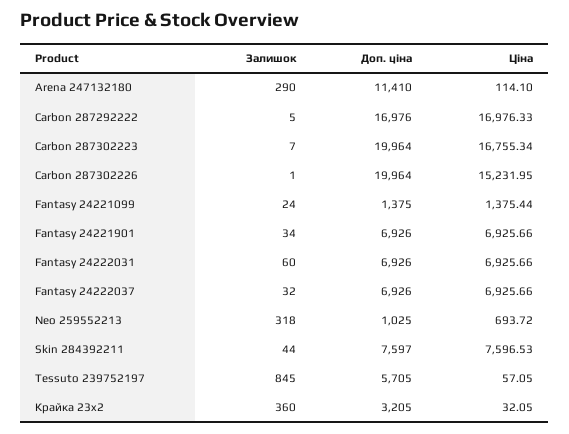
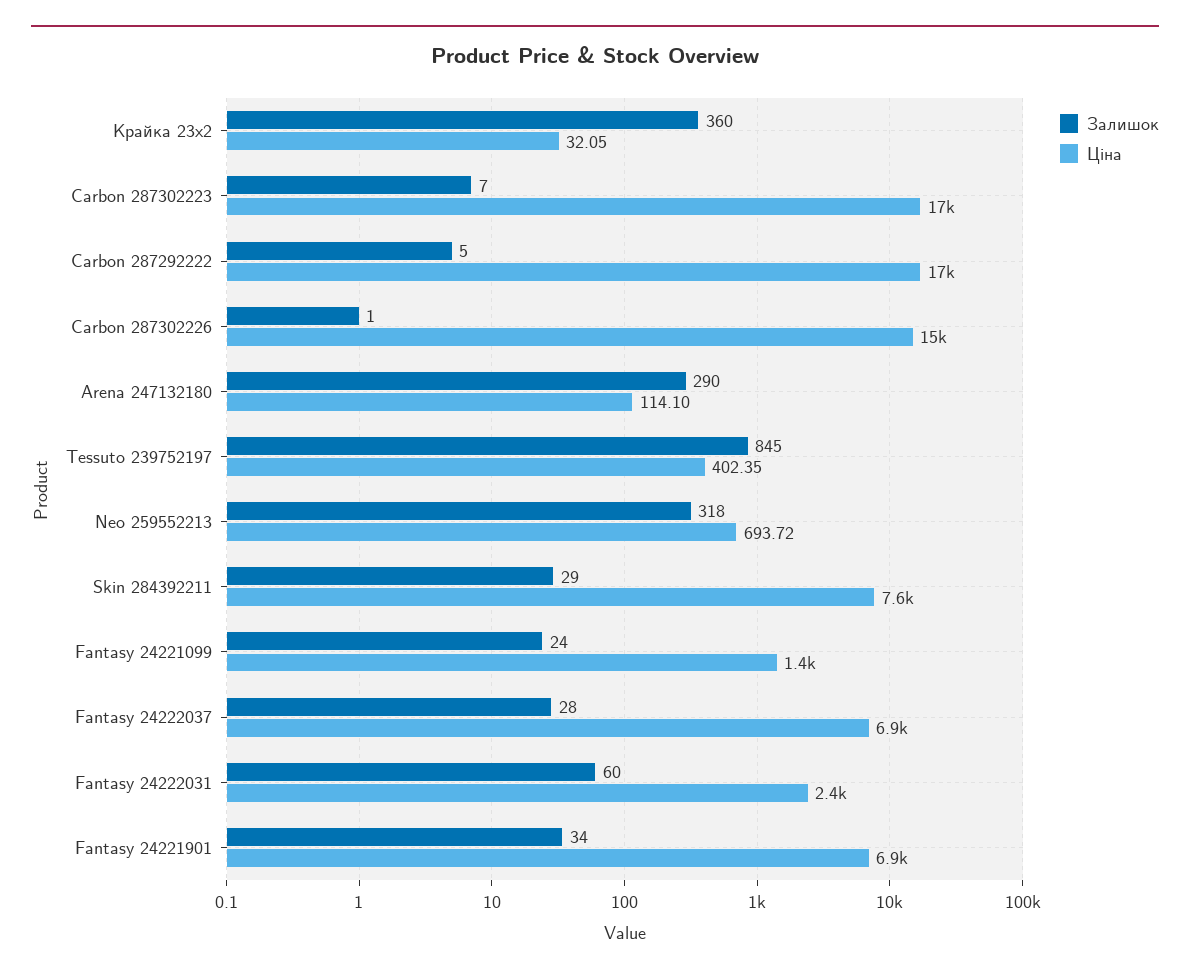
Доп. ціна, Arena 247132180: 11410 -> none
Доп. ціна, Carbon 287292222: 16976 -> none
Доп. ціна, Carbon 287302223: 19964 -> none
Доп. ціна, Carbon 287302226: 19964 -> none
Доп. ціна, Fantasy 24221099: 1375 -> none
Доп. ціна, Fantasy 24221901: 6926 -> none
Доп. ціна, Fantasy 24222031: 6926 -> none
Ціна, Fantasy 24222031: 6925.66 -> 2400
Залишок, Fantasy 24222037: 32 -> 28
Доп. ціна, Fantasy 24222037: 6926 -> none
Доп. ціна, Neo 259552213: 1025 -> none
Залишок, Skin 284392211: 44 -> 29
Доп. ціна, Skin 284392211: 7597 -> none
Доп. ціна, Tessuto 239752197: 5705 -> none
Ціна, Tessuto 239752197: 57.05 -> 402.35
Доп. ціна, Крайка 23x2: 3205 -> none

